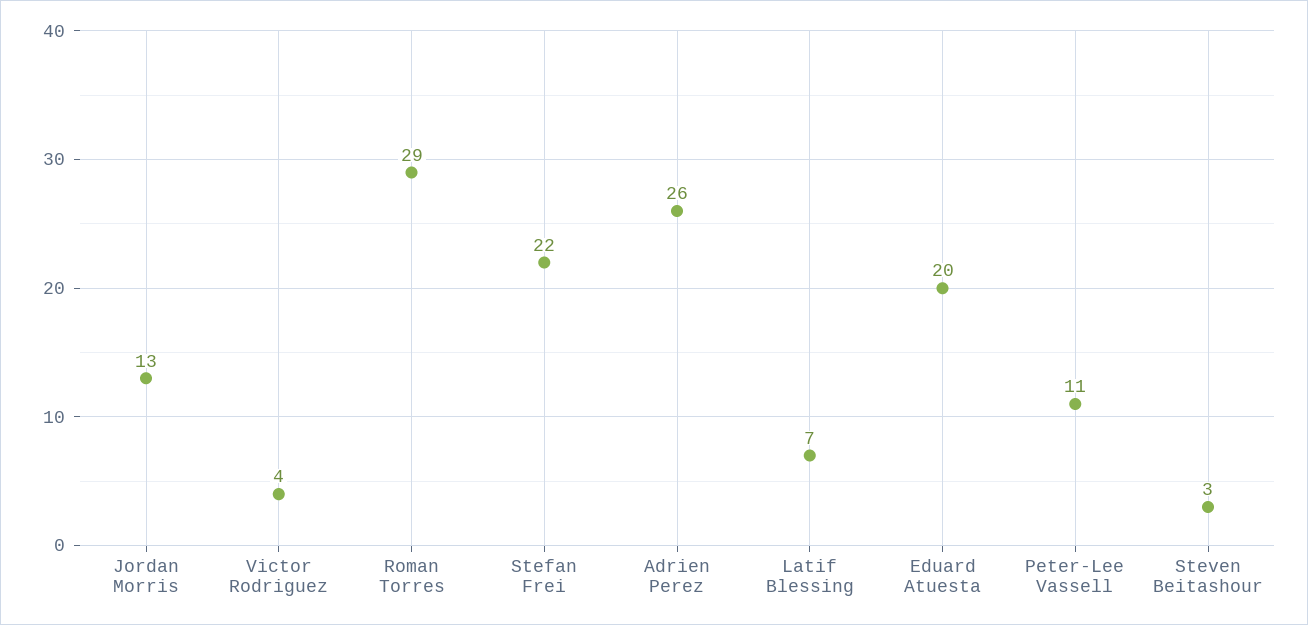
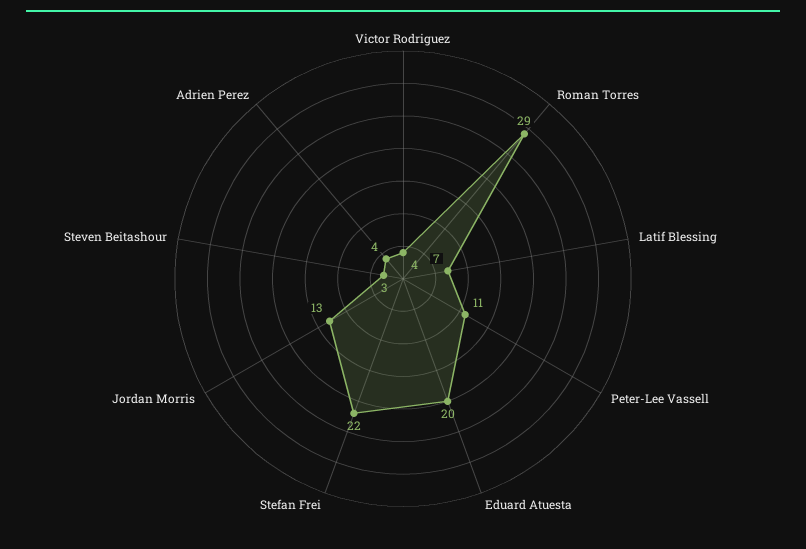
Adrien Perez: 26 -> 4

